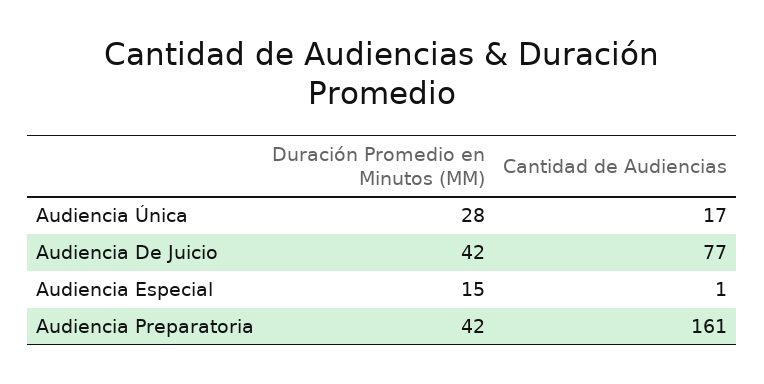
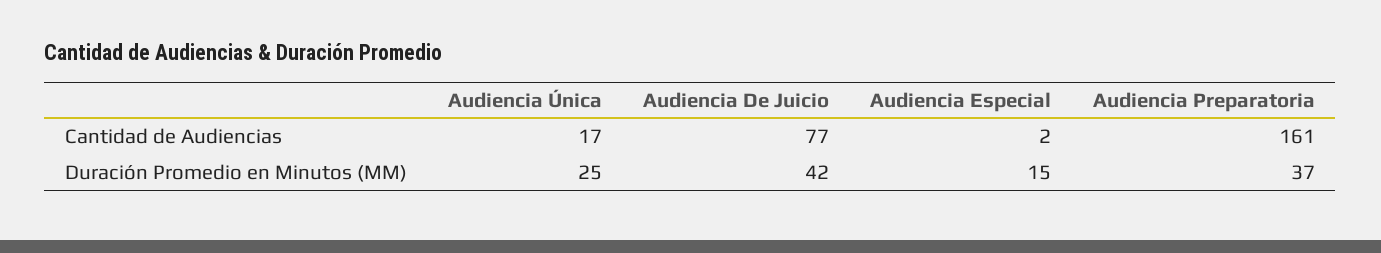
Duración Promedio en Minutos (MM), Audiencia Única: 28 -> 25
Cantidad de Audiencias, Audiencia Especial: 1 -> 2
Duración Promedio en Minutos (MM), Audiencia Preparatoria: 42 -> 37

